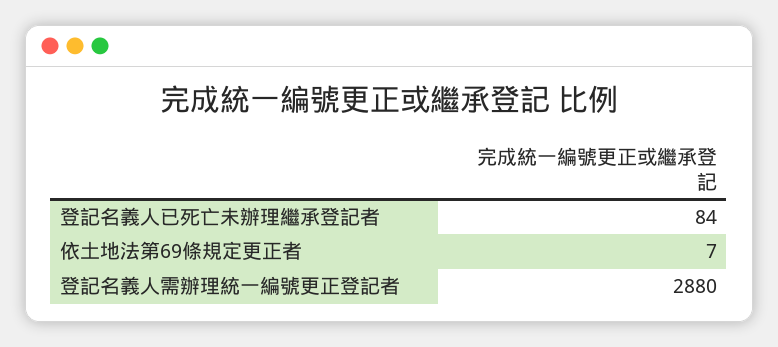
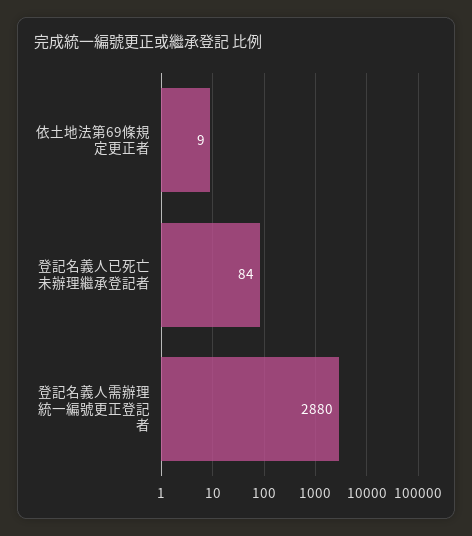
依土地法第69條規定更正者: 7 -> 9

